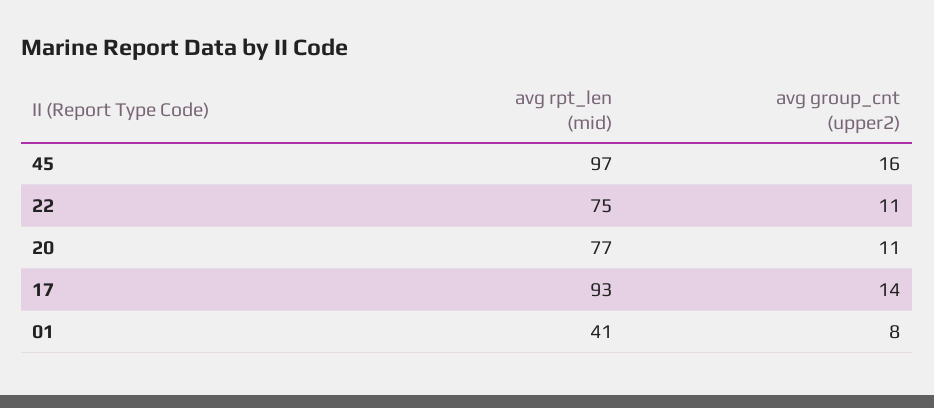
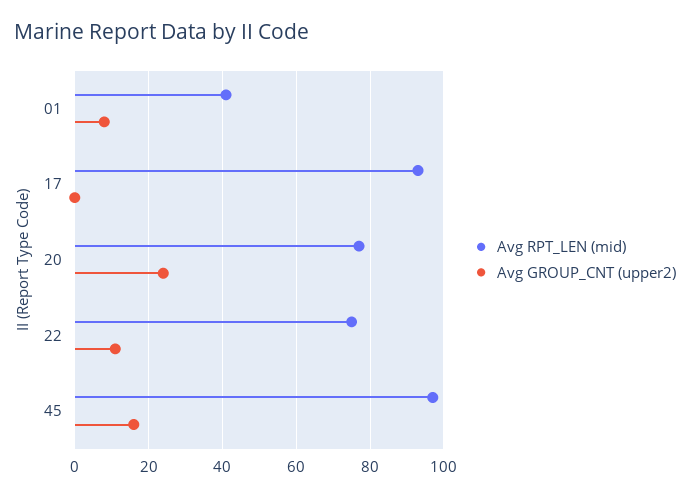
avg group_cnt (upper2), 20: 11 -> 25
avg group_cnt (upper2), 17: 14 -> 0

